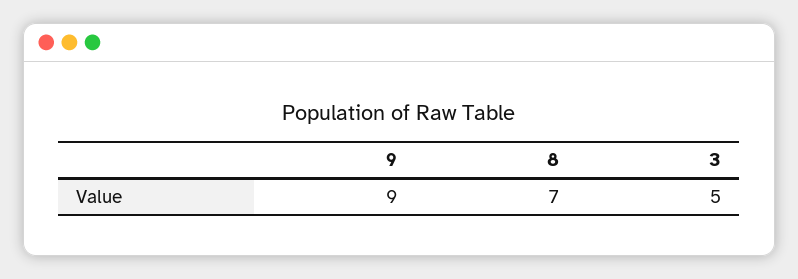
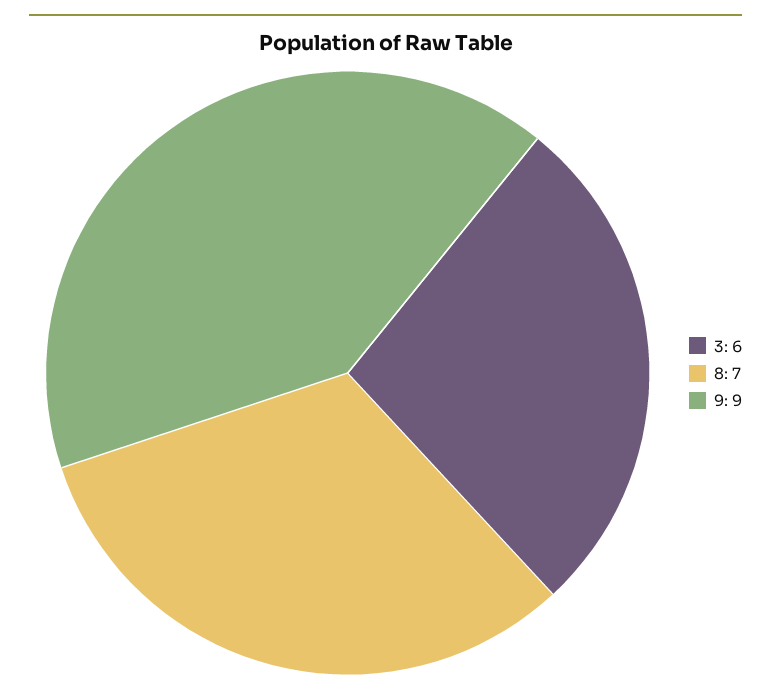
3: 5 -> 6

